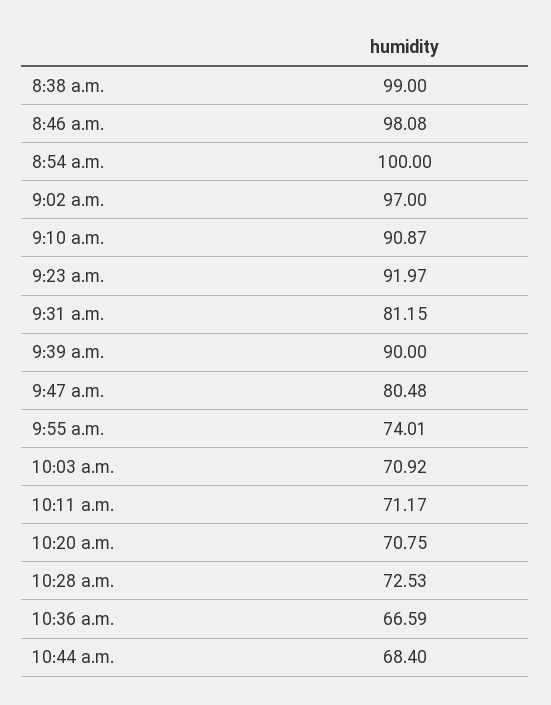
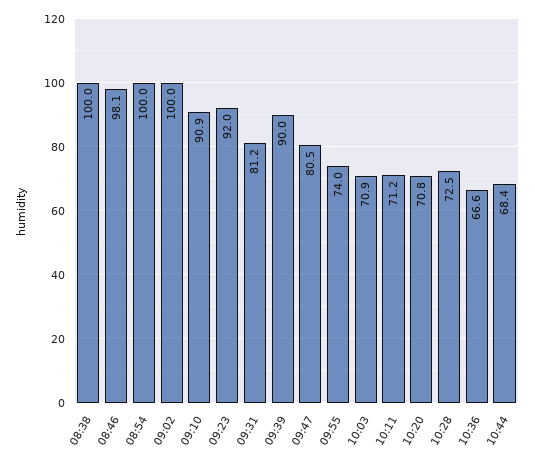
8:38 a.m.: 99 -> 100
9:02 a.m.: 97 -> 100

